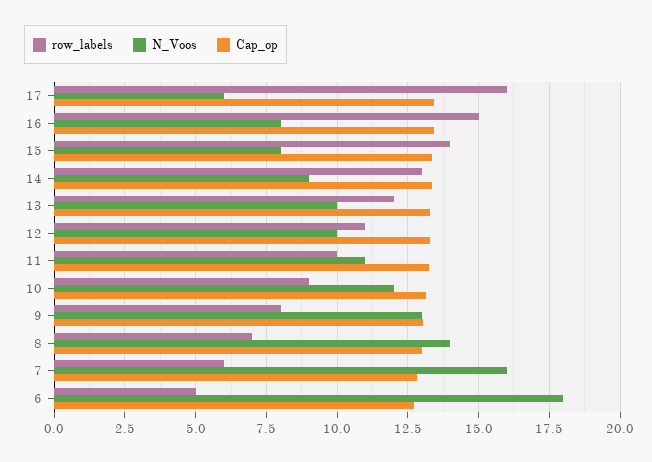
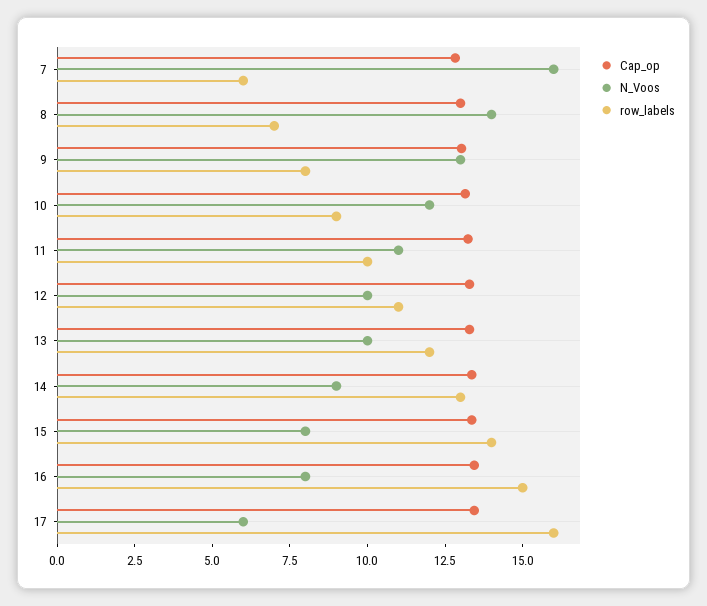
row_labels, 6: 5 -> none
N_Voos, 6: 18 -> none
Cap_op, 6: 12.75 -> none

